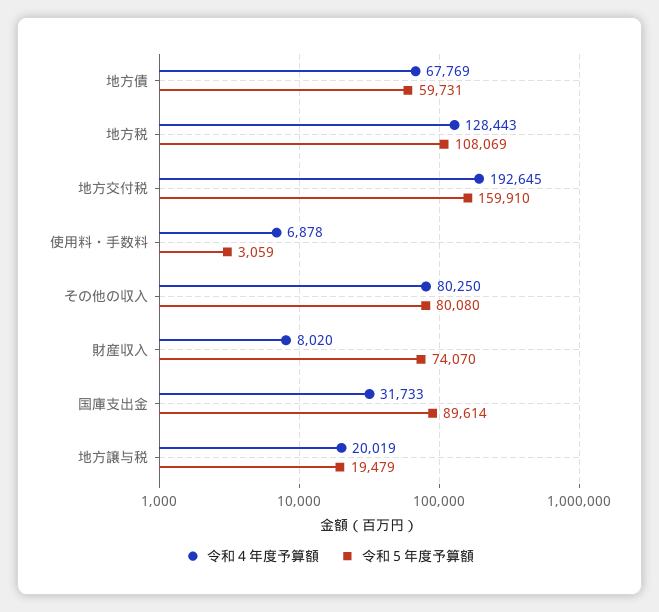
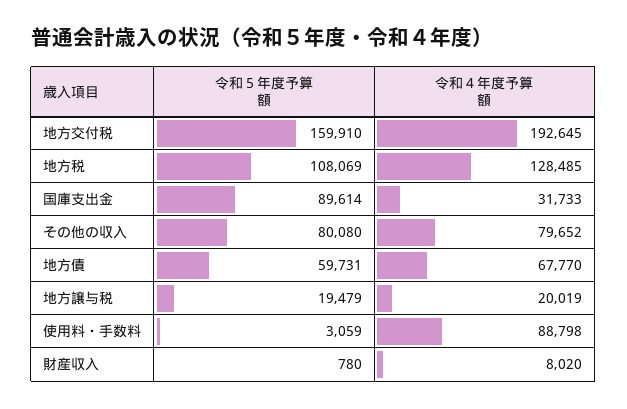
令和４年度予算額, 地方債: 67769 -> 67770
令和４年度予算額, 地方税: 128443 -> 128485
令和４年度予算額, 使用料・手数料: 6878 -> 88798
令和４年度予算額, その他の収入: 80250 -> 79652
令和５年度予算額, 財産収入: 74070 -> 780

